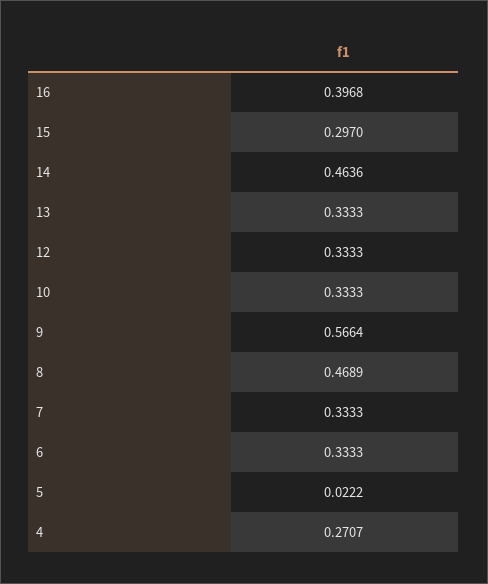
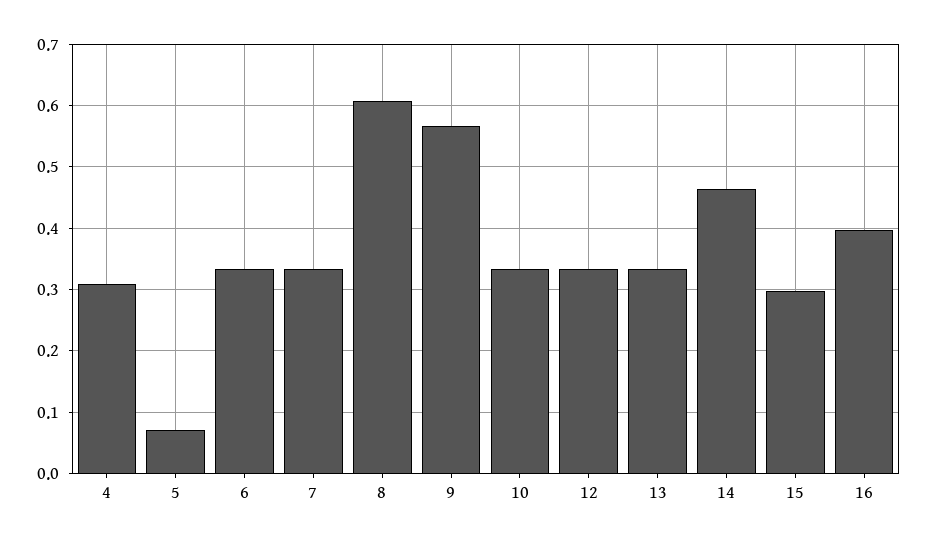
8: 0.4689 -> 0.61
5: 0.0222 -> 0.07
4: 0.2707 -> 0.31

